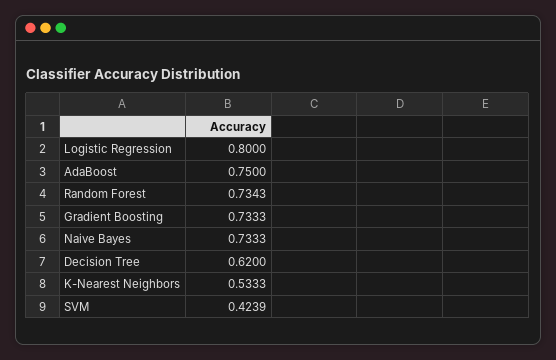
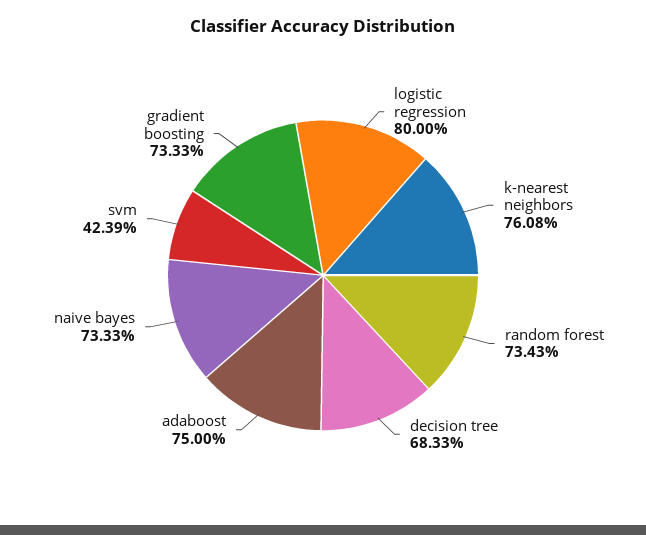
Decision Tree: 0.62 -> 0.6833
K-Nearest Neighbors: 0.5333 -> 0.7608

